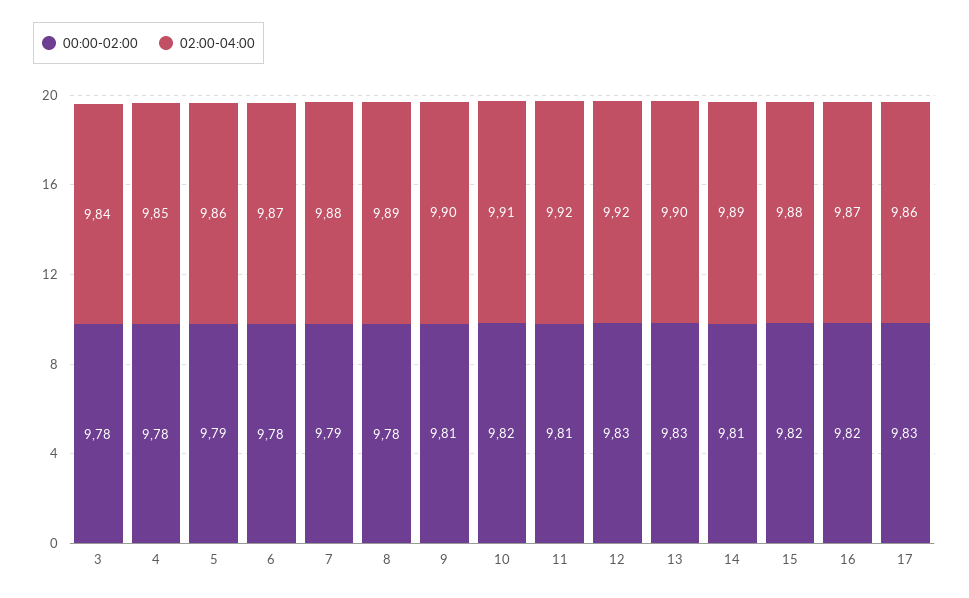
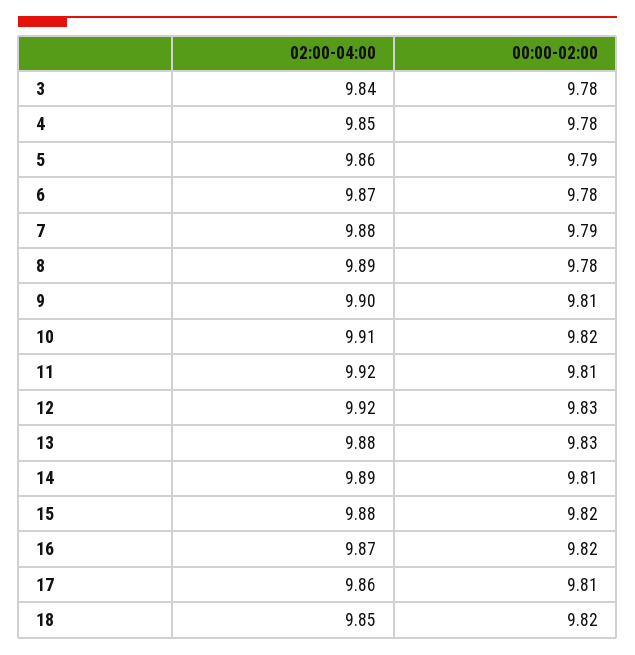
02:00-04:00, 13: 9.9 -> 9.88
00:00-02:00, 17: 9.83 -> 9.81
02:00-04:00, 18: none -> 9.85
00:00-02:00, 18: none -> 9.82

